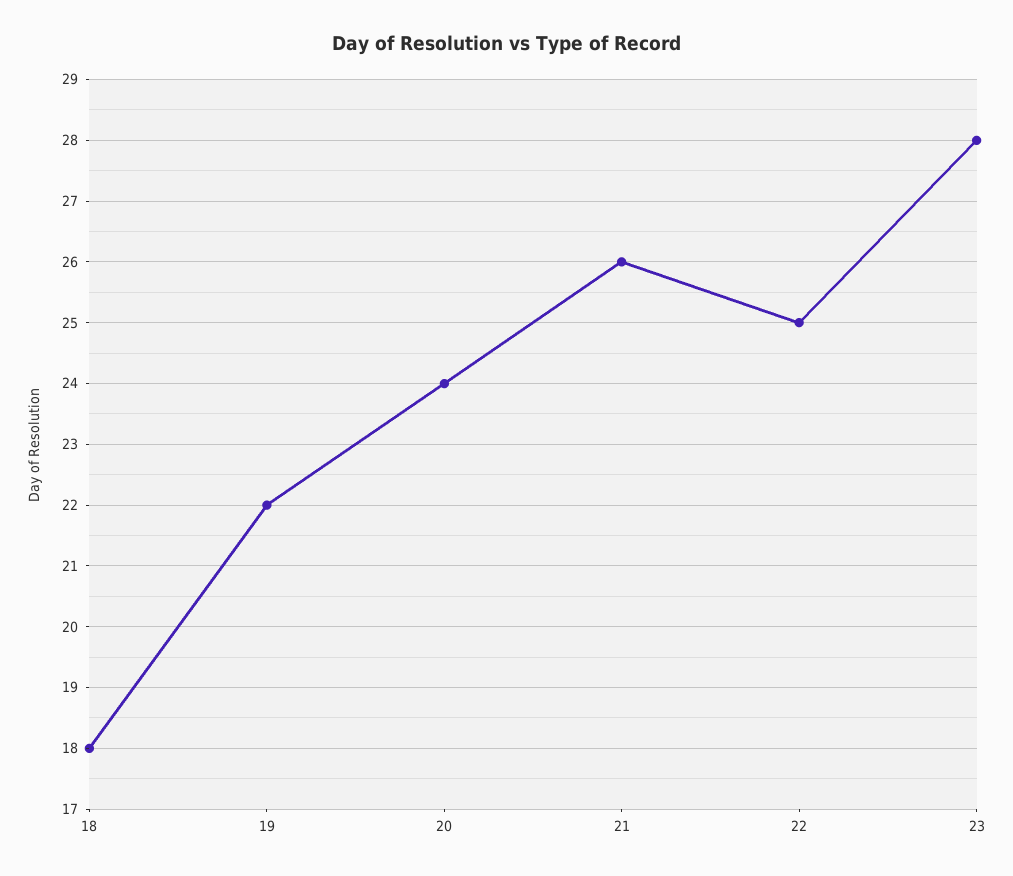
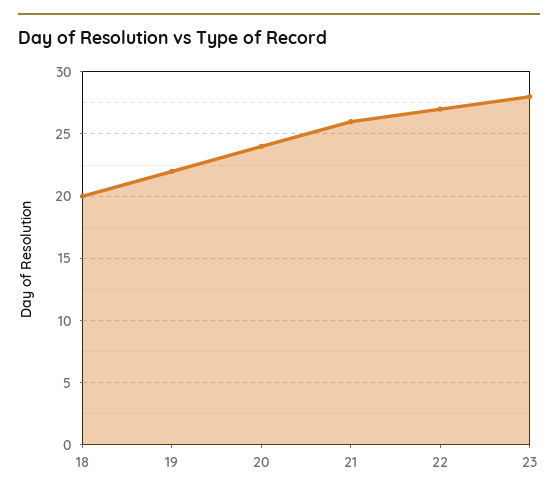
18: 18 -> 20
22: 25 -> 27

